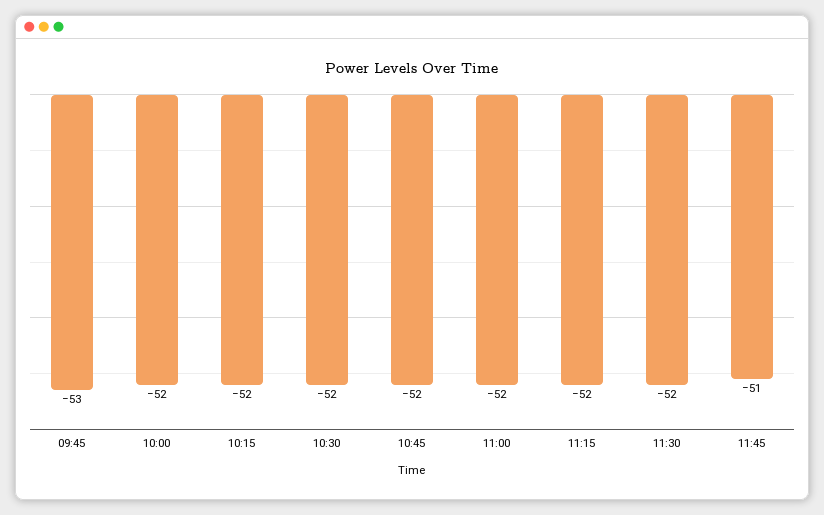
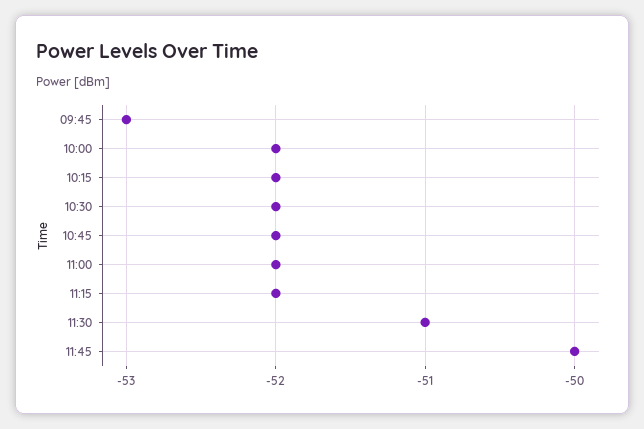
11:30: -52 -> -51
11:45: -51 -> -50

